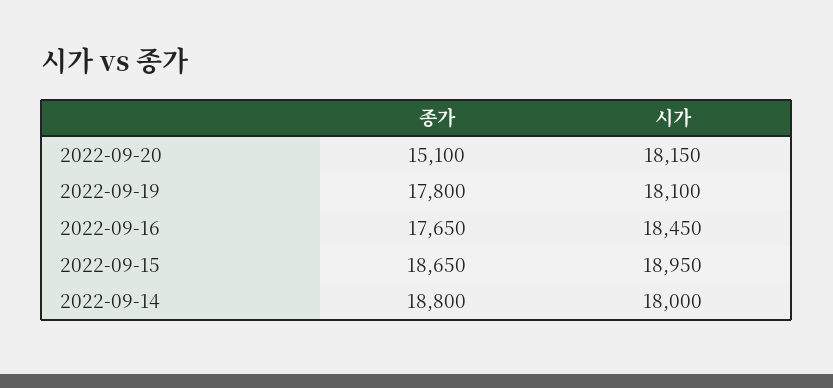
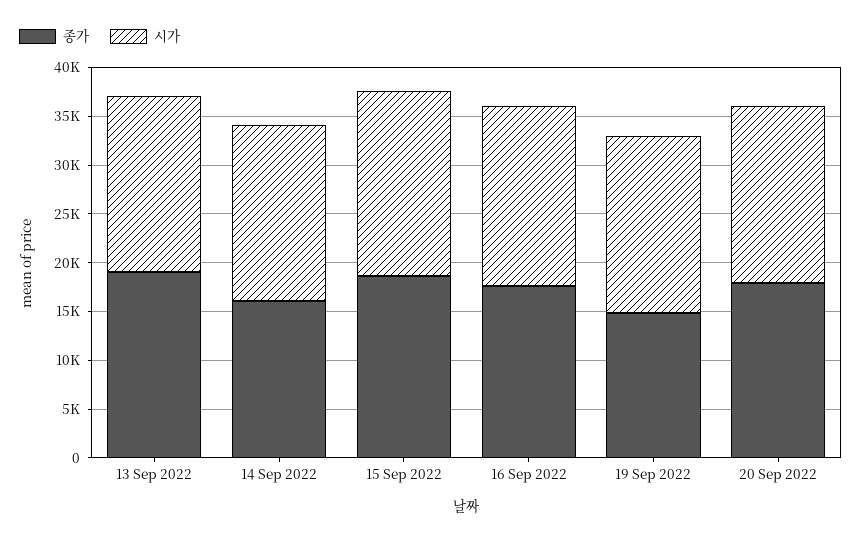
종가, 2022-09-20: 15100 -> 18000
종가, 2022-09-19: 17800 -> 15000
종가, 2022-09-14: 18800 -> 16000
종가, 13 Sep 2022: none -> 19000
시가, 13 Sep 2022: none -> 18000

